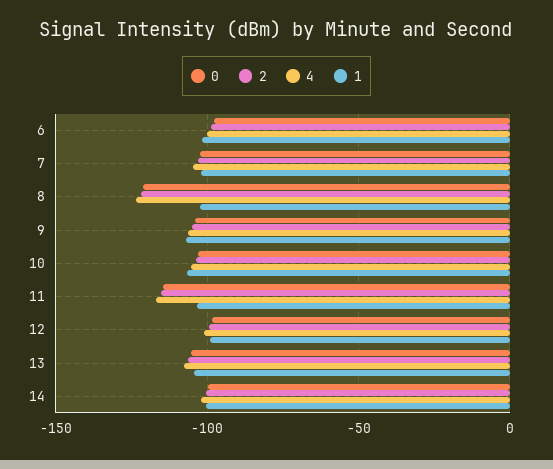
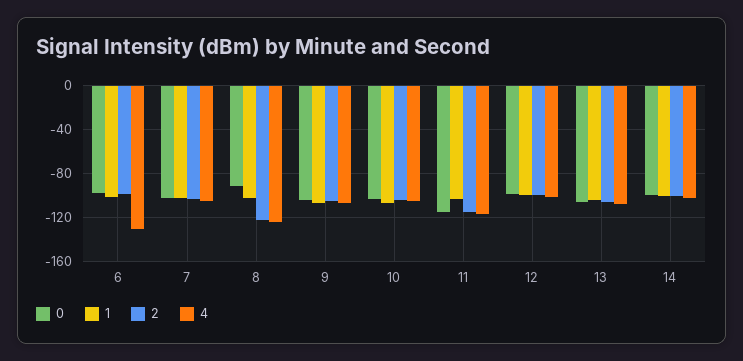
4, 6: -100 -> -130
0, 8: -120 -> -90

